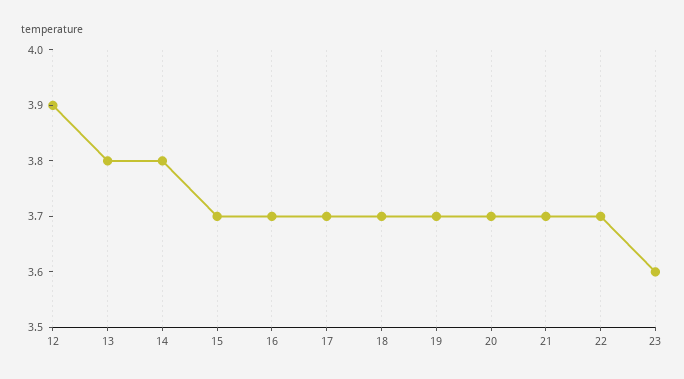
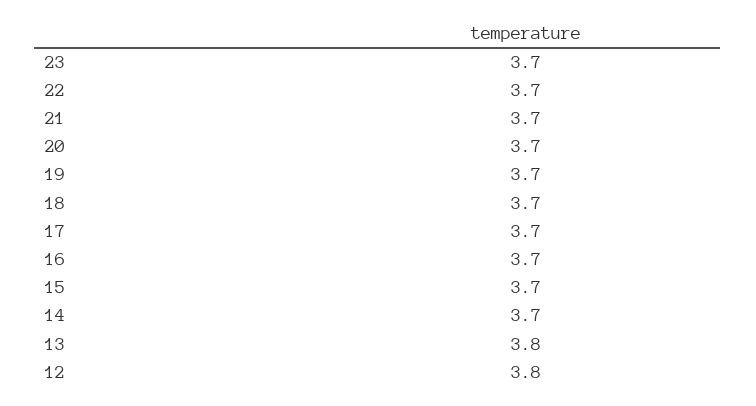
12: 3.9 -> 3.8
14: 3.8 -> 3.7
23: 3.6 -> 3.7

